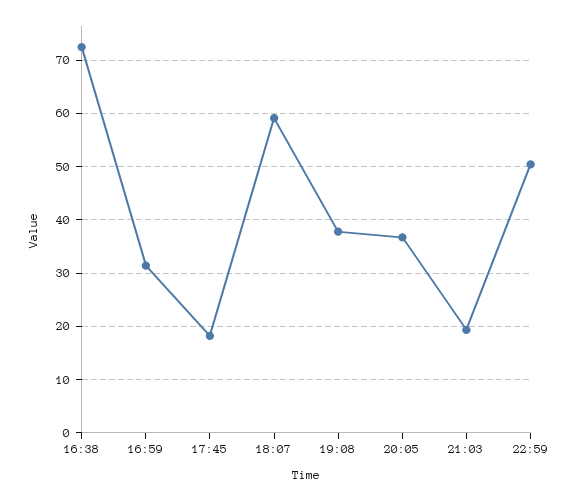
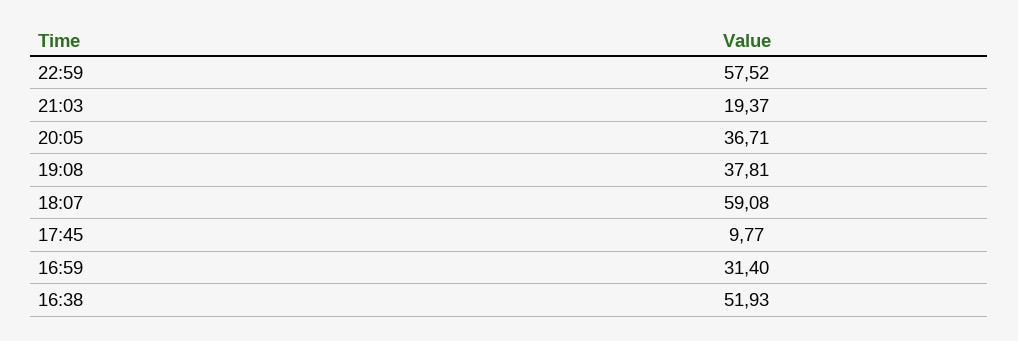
16:38: 72 -> 51.93
17:45: 18 -> 9.77
22:59: 50 -> 57.52

